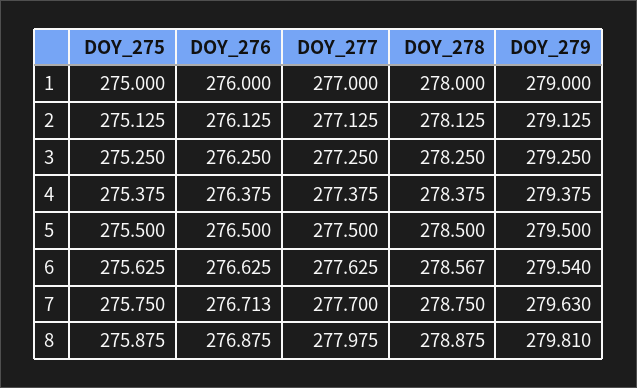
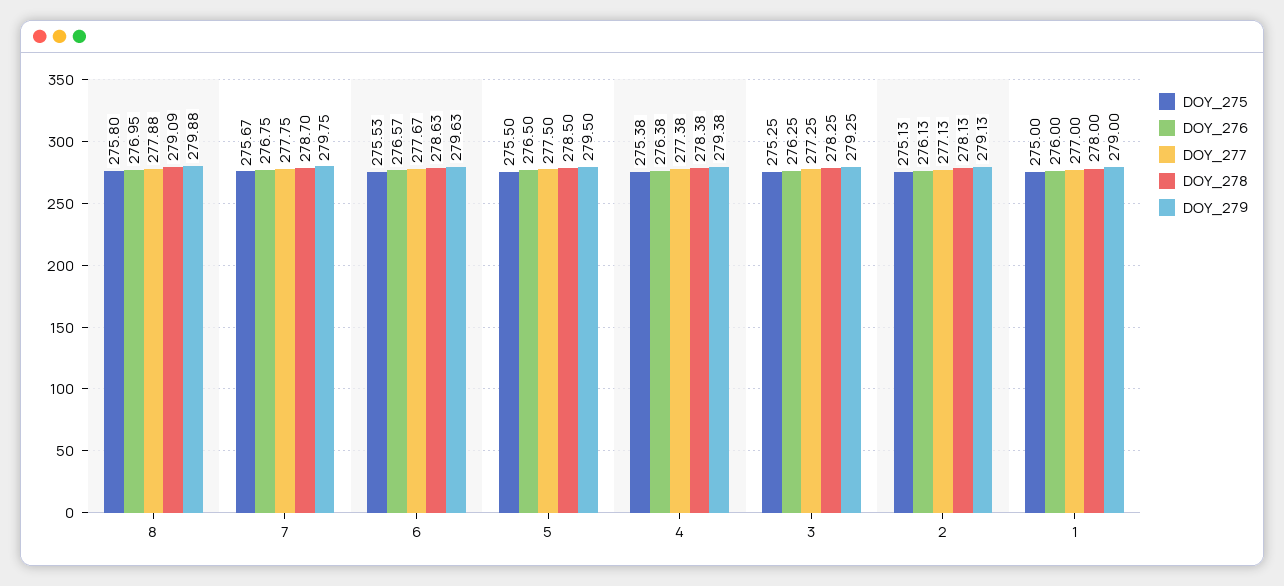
DOY_275, 6: 275.625 -> 275.53
DOY_276, 6: 276.625 -> 276.57
DOY_277, 6: 277.625 -> 277.67
DOY_278, 6: 278.567 -> 278.63
DOY_279, 6: 279.54 -> 279.63
DOY_275, 7: 275.75 -> 275.67
DOY_276, 7: 276.713 -> 276.75
DOY_277, 7: 277.7 -> 277.75
DOY_278, 7: 278.75 -> 278.7
DOY_279, 7: 279.63 -> 279.75
DOY_275, 8: 275.875 -> 275.8
DOY_276, 8: 276.875 -> 276.95
DOY_277, 8: 277.975 -> 277.88
DOY_278, 8: 278.875 -> 279.09
DOY_279, 8: 279.81 -> 279.88

